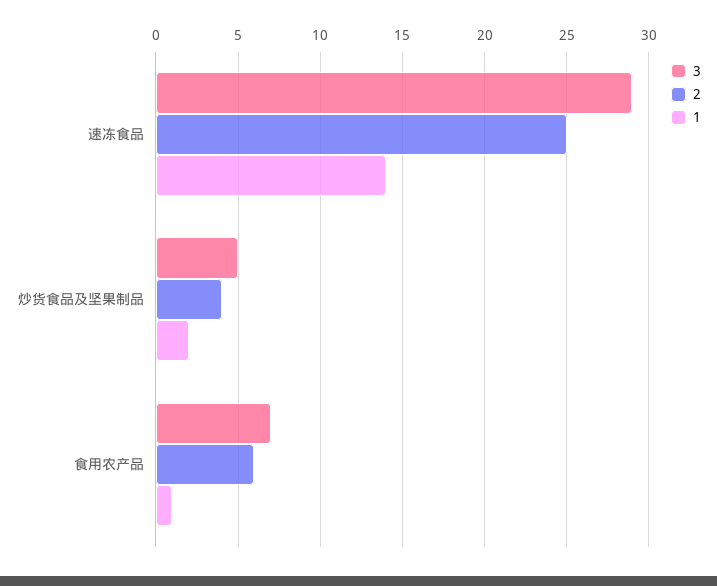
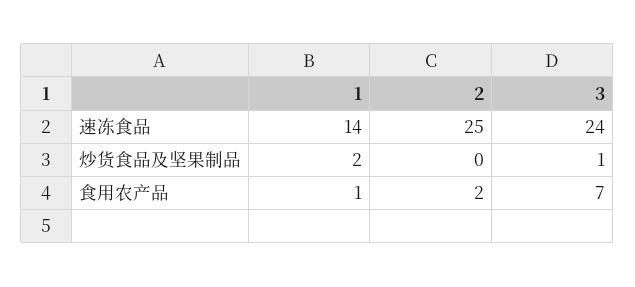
3, 速冻食品: 29 -> 24
3, 炒货食品及坚果制品: 5 -> 1
2, 炒货食品及坚果制品: 4 -> 0
2, 食用农产品: 6 -> 2

